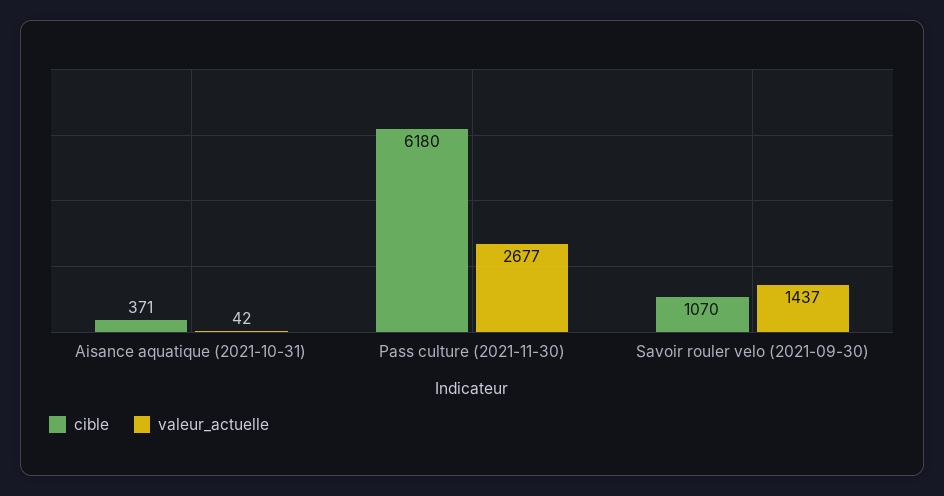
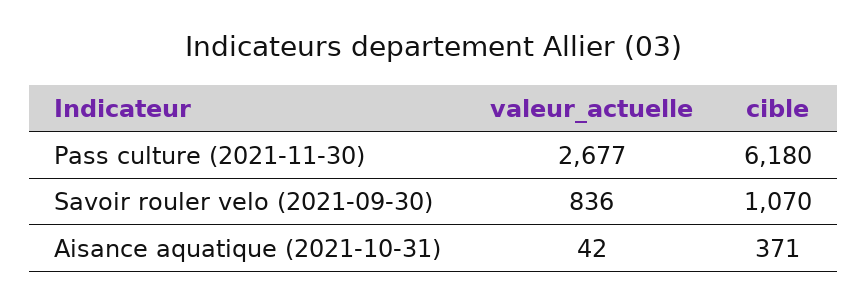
valeur_actuelle, Savoir rouler velo (2021-09-30): 1437 -> 836

